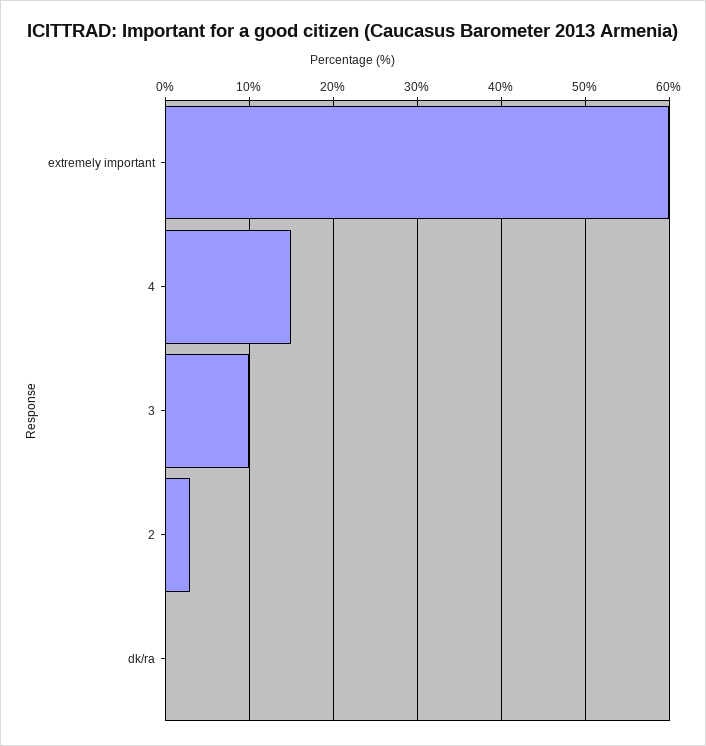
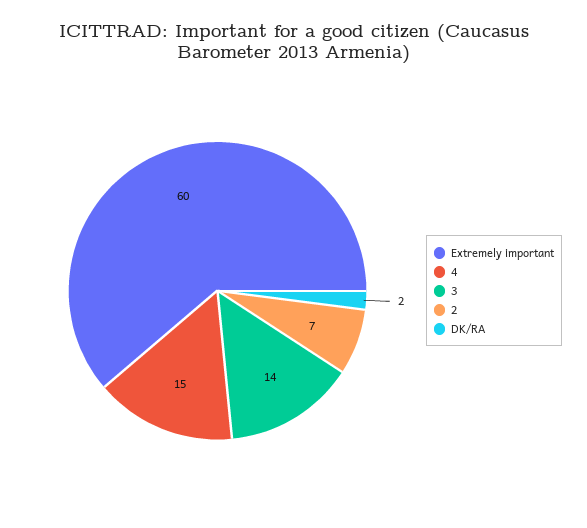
3: 10 -> 14
2: 3 -> 7
dk/ra: 0 -> 2

